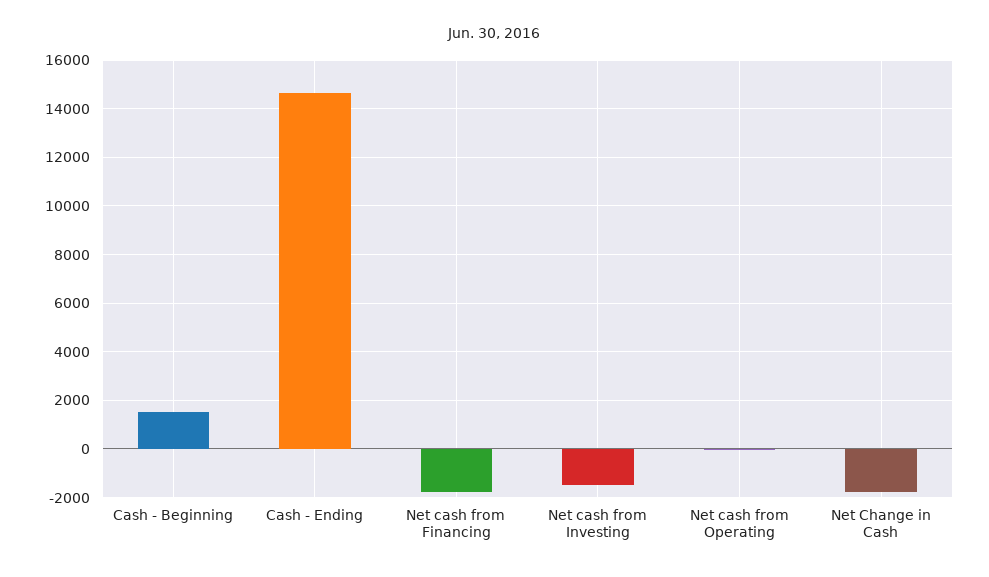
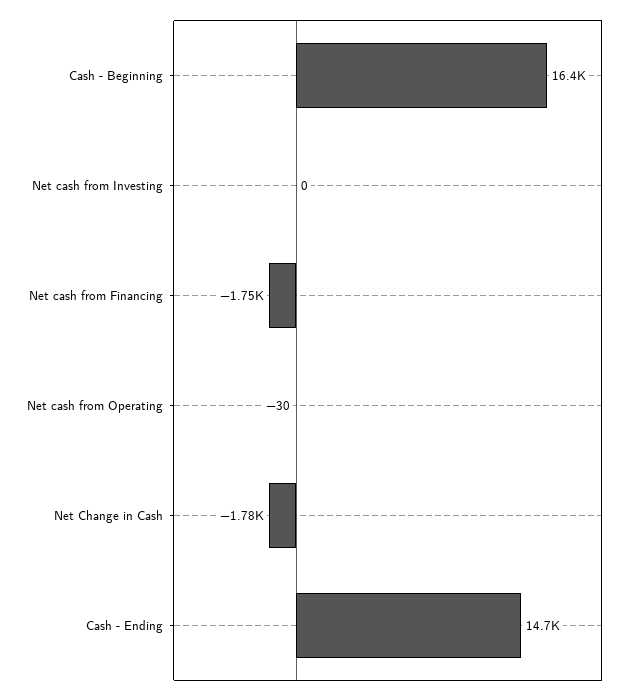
Cash - Beginning: 1500 -> 16400
Net cash from Investing: -1500 -> 0

